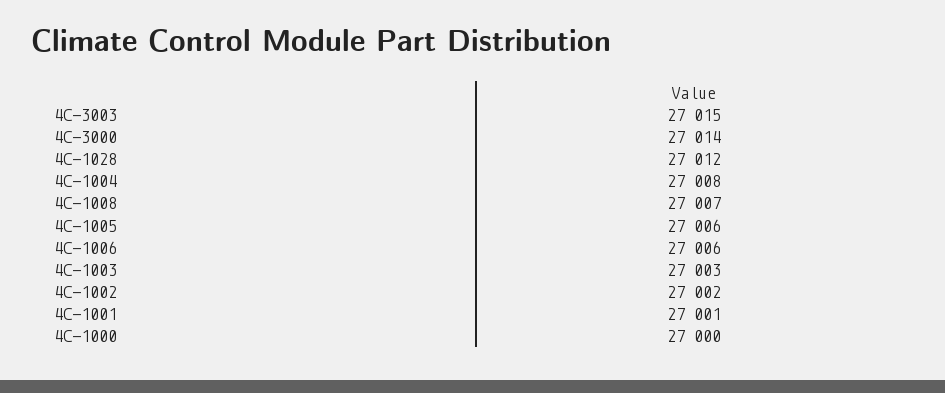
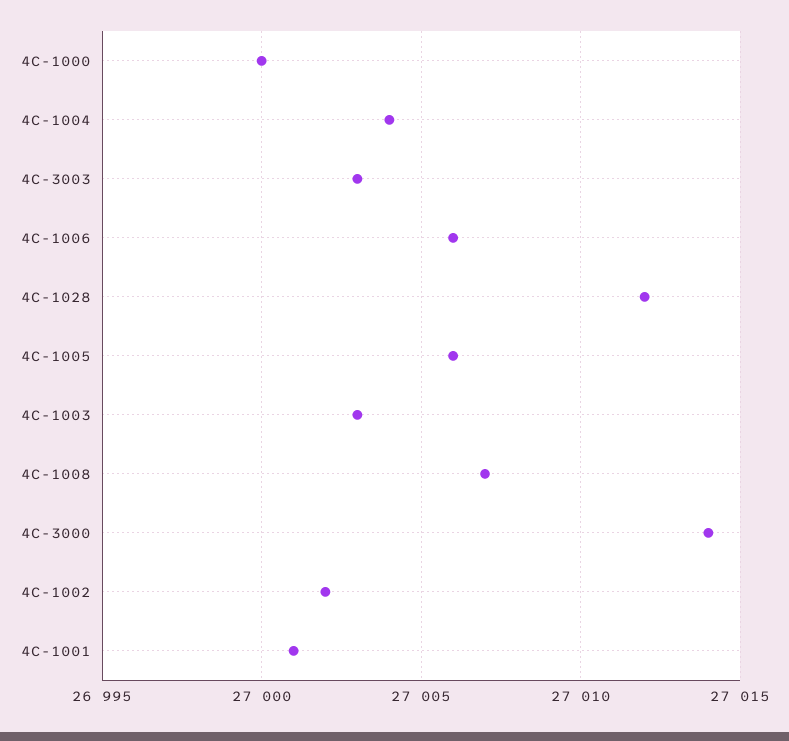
4C-3003: 27015 -> 27003
4C-1004: 27008 -> 27004

